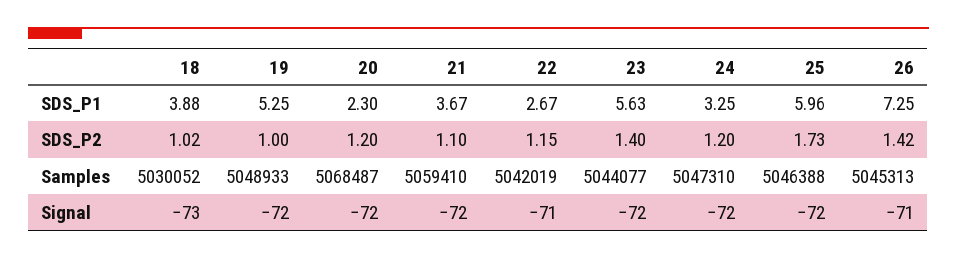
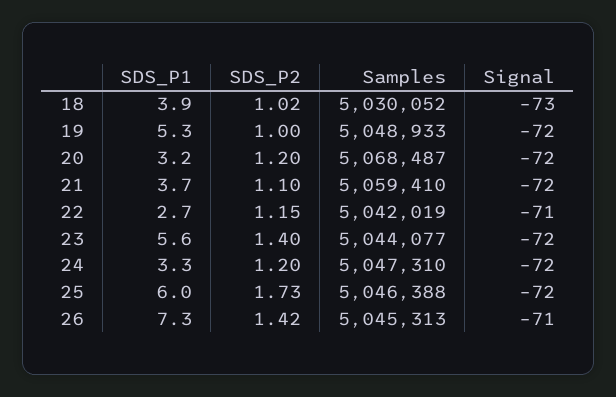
20, SDS_P1: 2.3 -> 3.2

